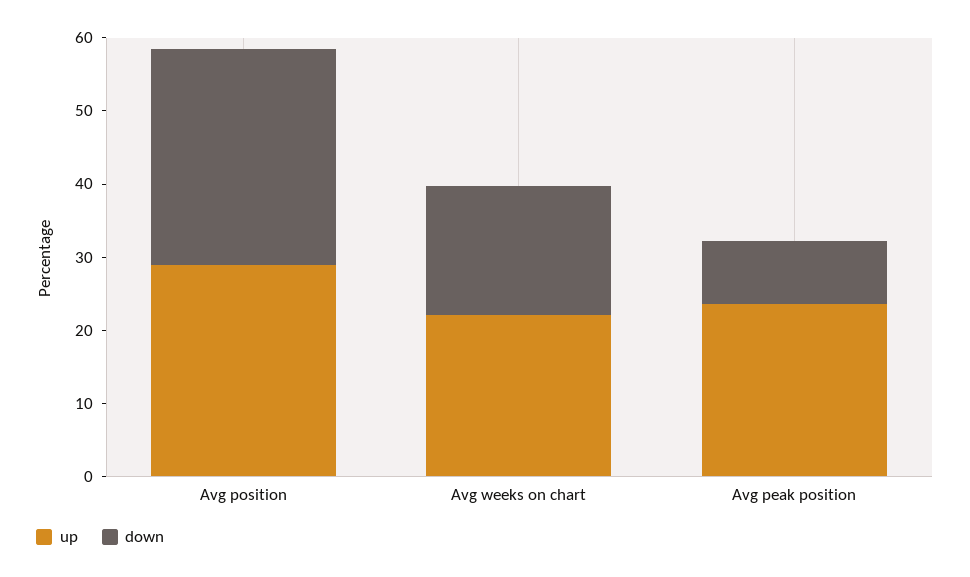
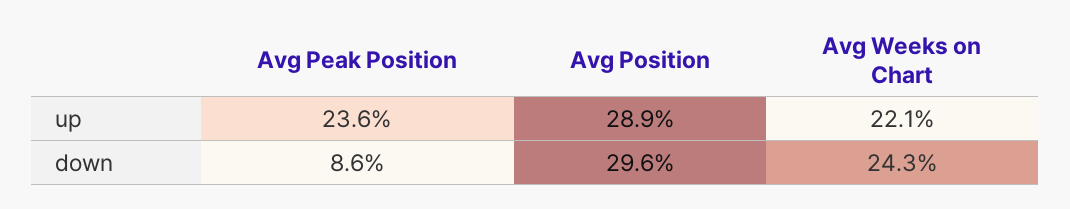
down, Avg weeks on chart: 18 -> 24.3

